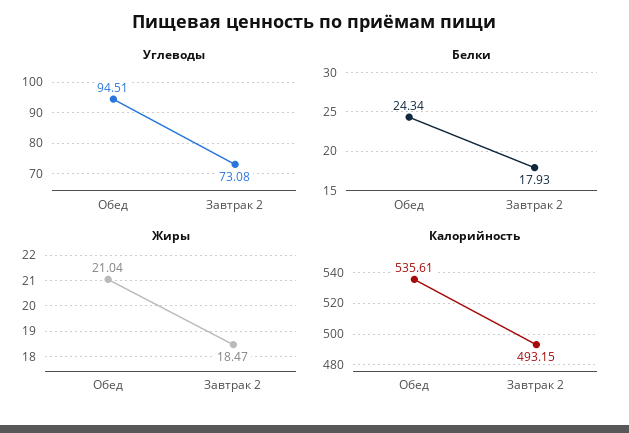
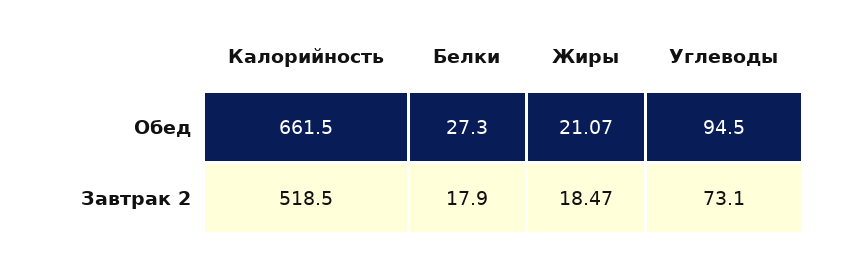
Белки, Обед: 24.34 -> 27.3
Жиры, Обед: 21.04 -> 21.07
Калорийность, Обед: 535.61 -> 661.5
Калорийность, Завтрак 2: 493.15 -> 518.5

